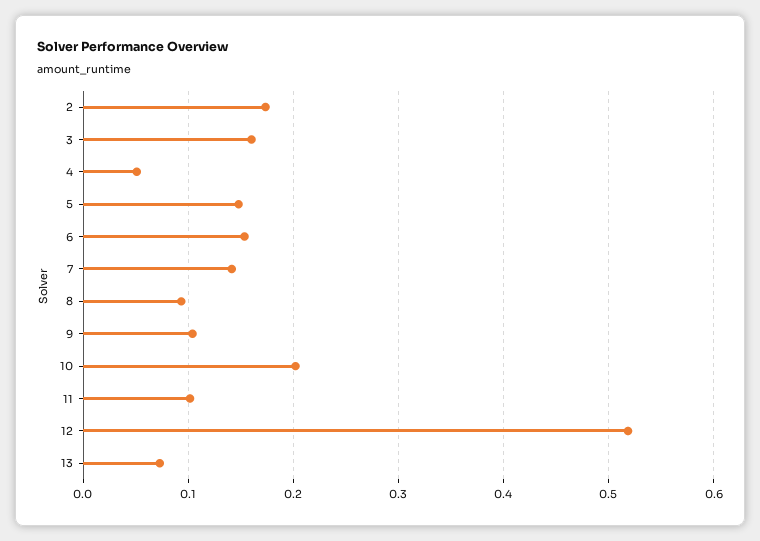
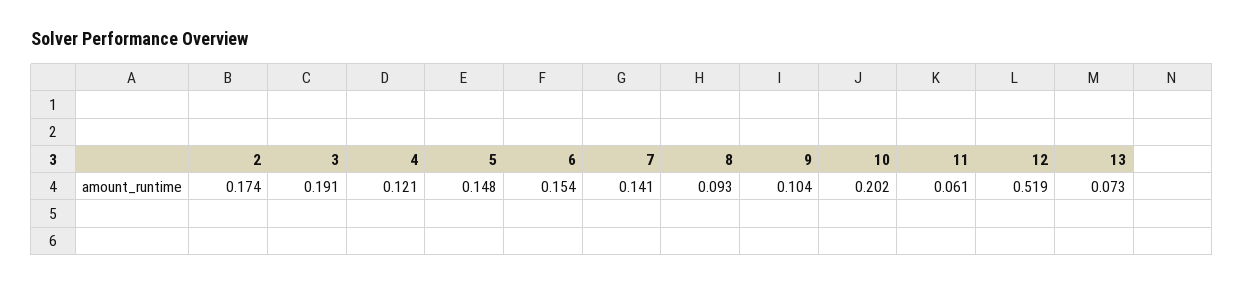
3: 0.16 -> 0.191
4: 0.05 -> 0.121
11: 0.1 -> 0.061

